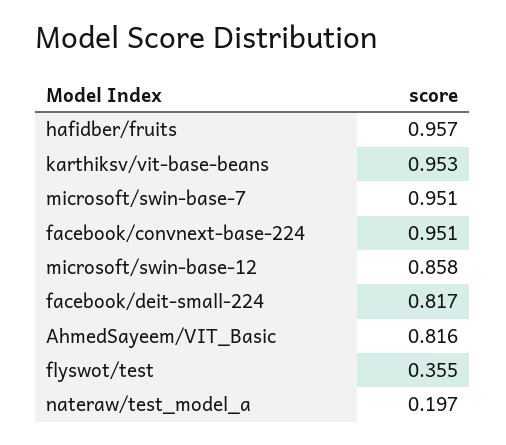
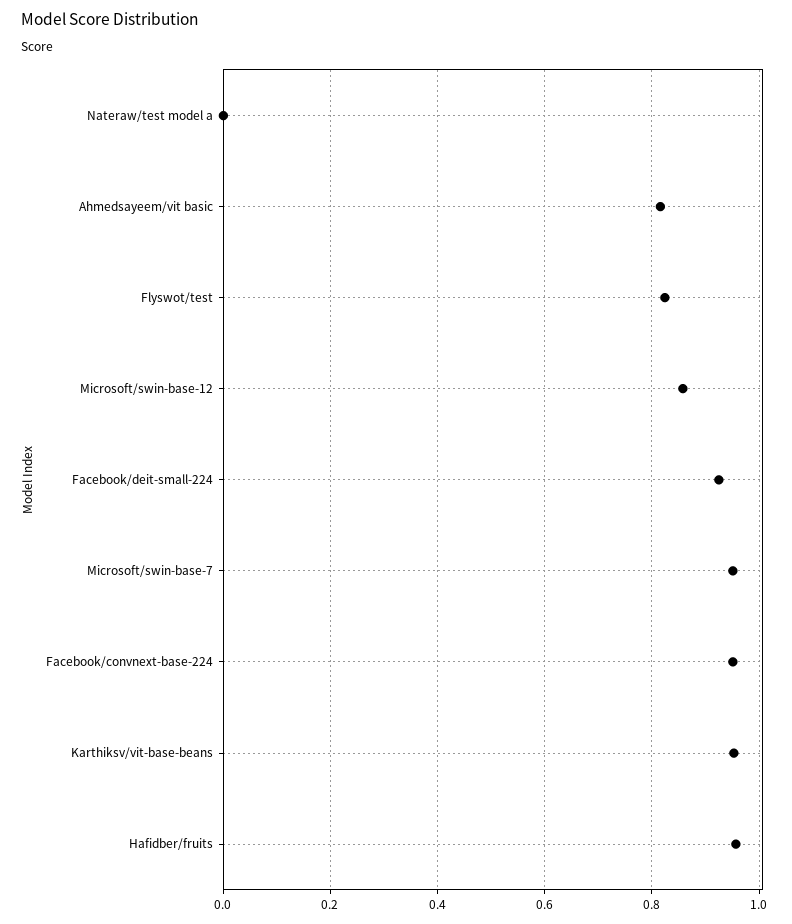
facebook/deit-small-224: 0.817 -> 0.92
flyswot/test: 0.355 -> 0.82
nateraw/test_model_a: 0.197 -> 0

